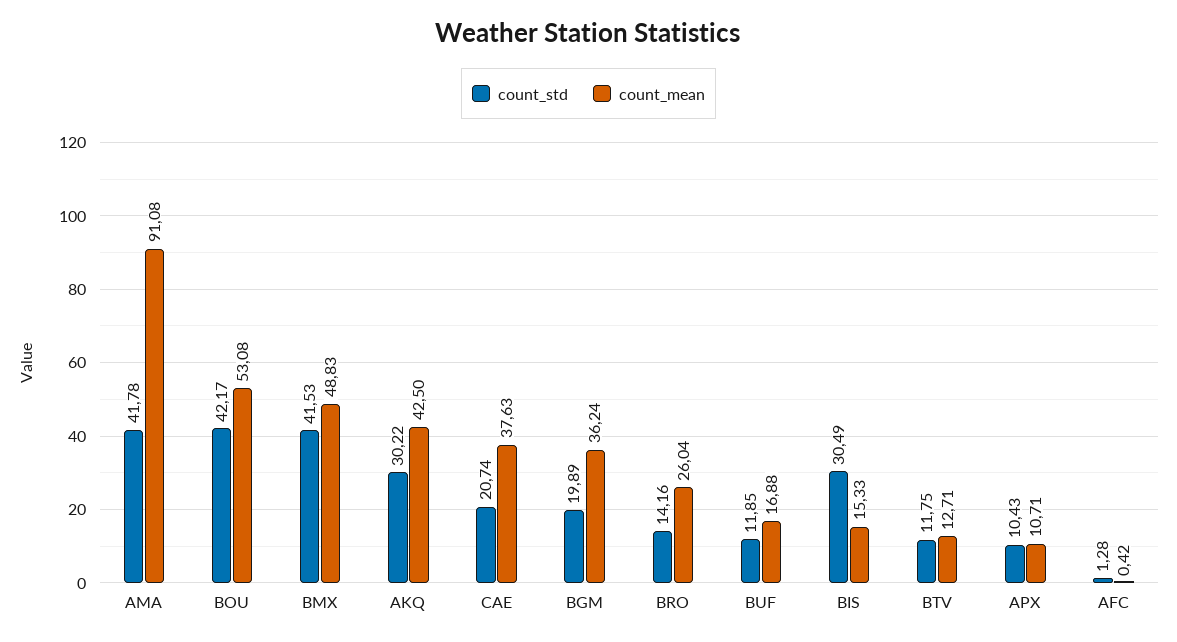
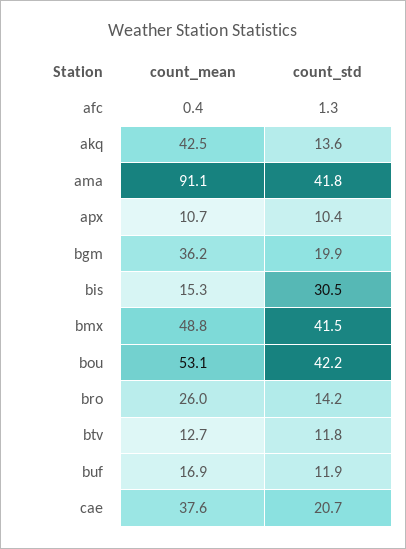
count_std, AKQ: 30.22 -> 13.6

